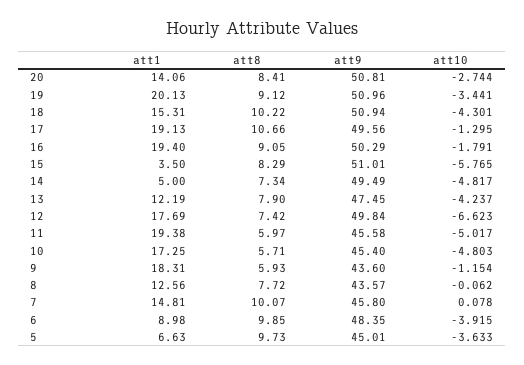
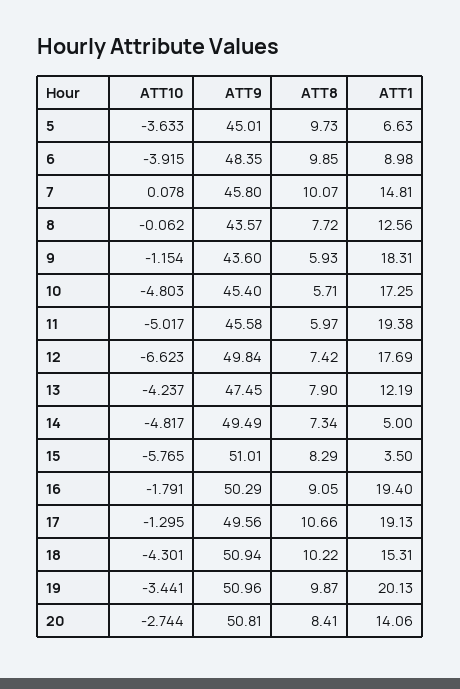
att8, 19: 9.12 -> 9.87

